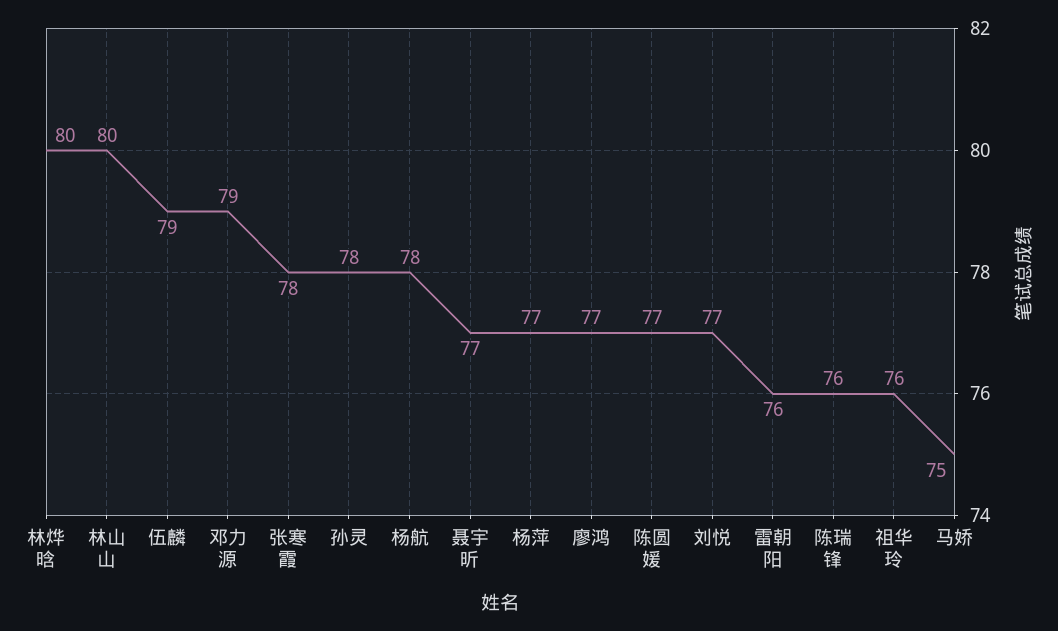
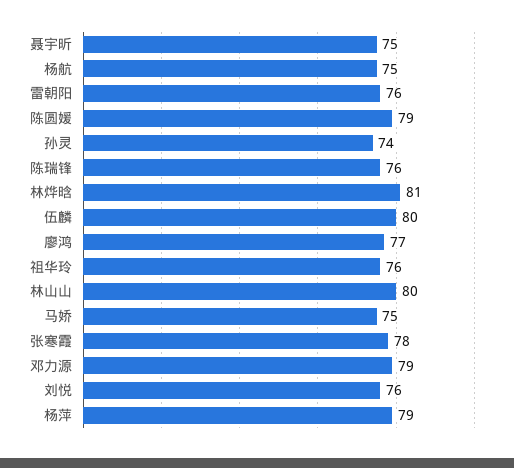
林烨晗: 80 -> 81
伍麟: 79 -> 80
孙灵: 78 -> 74
杨航: 78 -> 75
聂宇昕: 77 -> 75
杨萍: 77 -> 79
陈圆媛: 77 -> 79
刘悦: 77 -> 76

